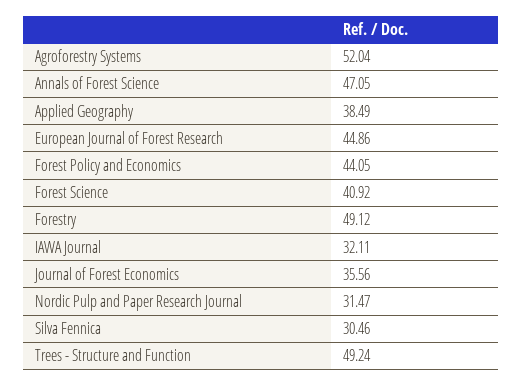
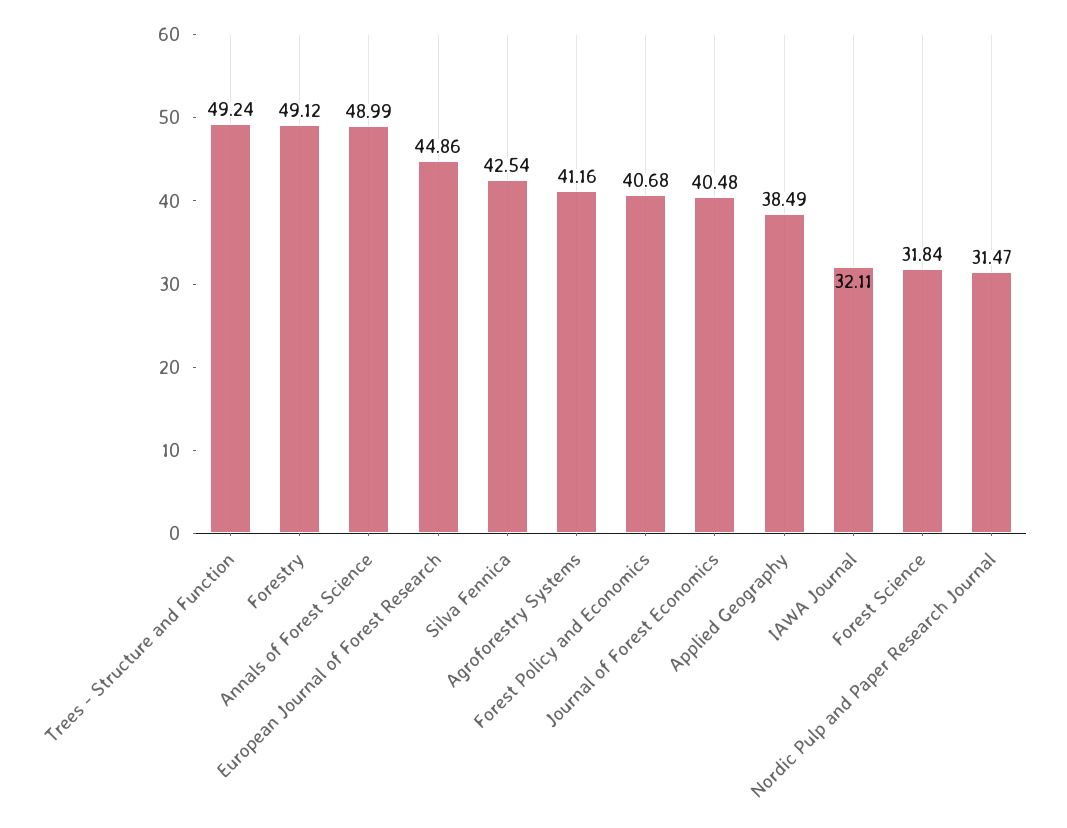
Agroforestry Systems: 52.04 -> 41.16
Annals of Forest Science: 47.05 -> 48.99
Forest Policy and Economics: 44.05 -> 40.68
Forest Science: 40.92 -> 31.84
Journal of Forest Economics: 35.56 -> 40.48
Silva Fennica: 30.46 -> 42.54

